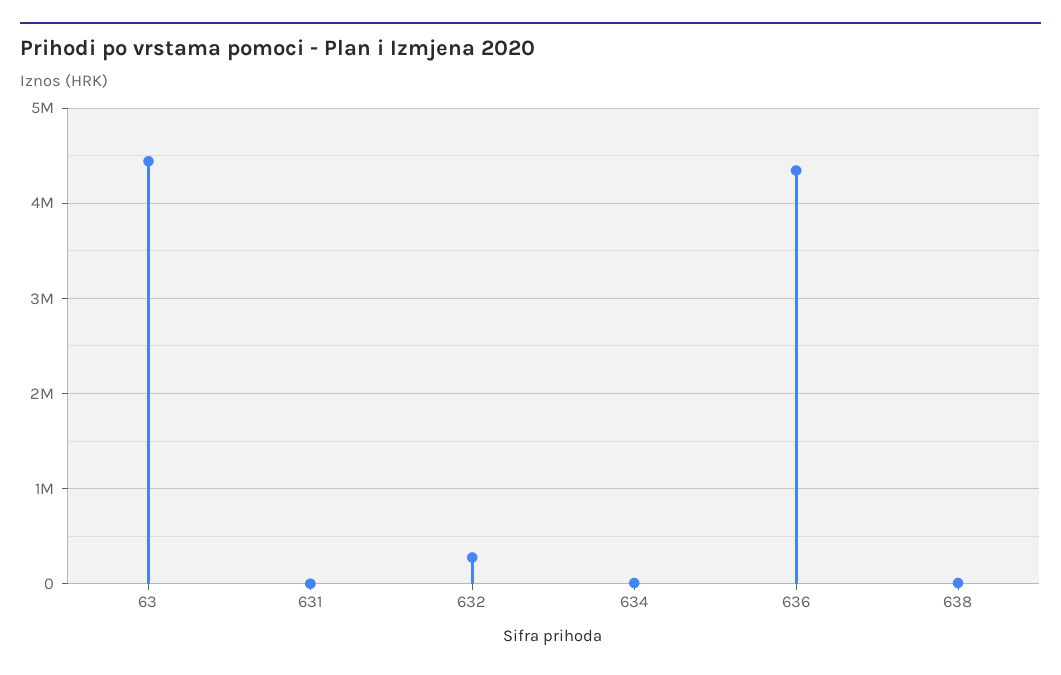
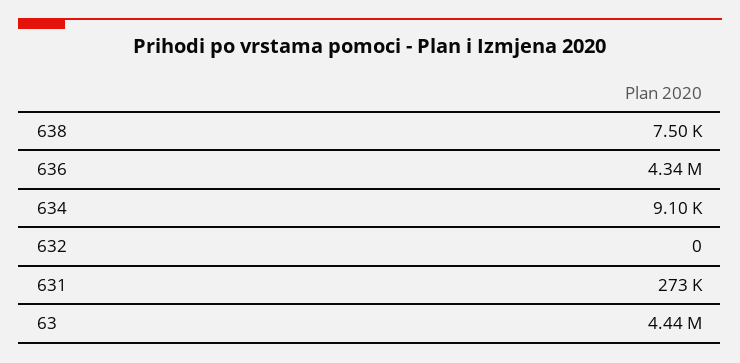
631: 0 -> 273000
632: 300000 -> 0

